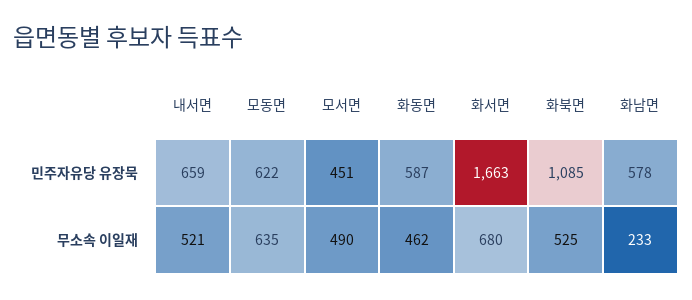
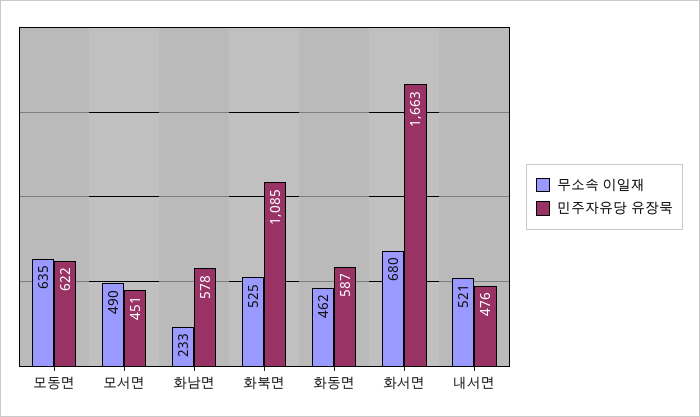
민주자유당 유장묵, 내서면: 659 -> 476

